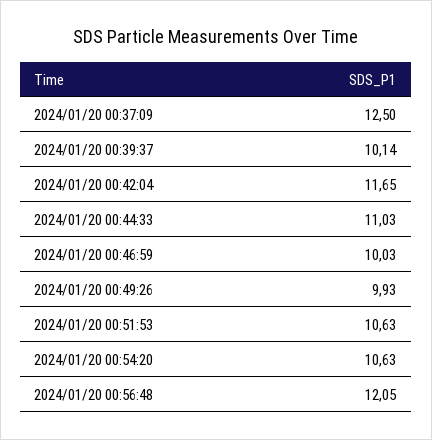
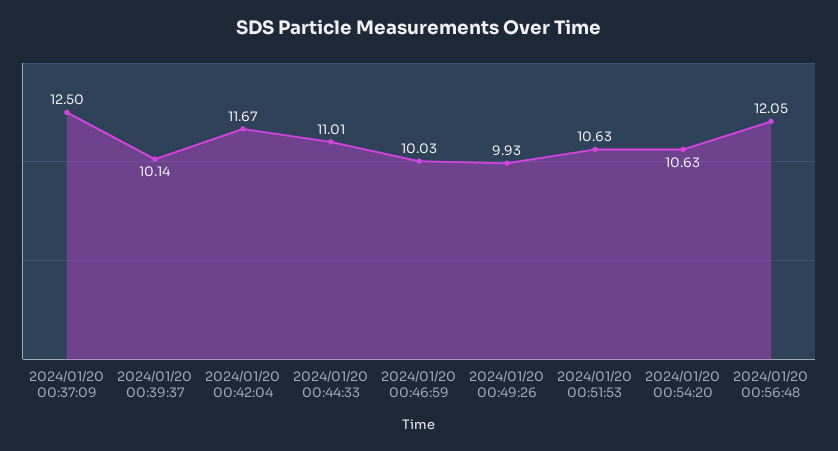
2024/01/20 00:42:04: 11.65 -> 11.67
2024/01/20 00:44:33: 11.03 -> 11.01

